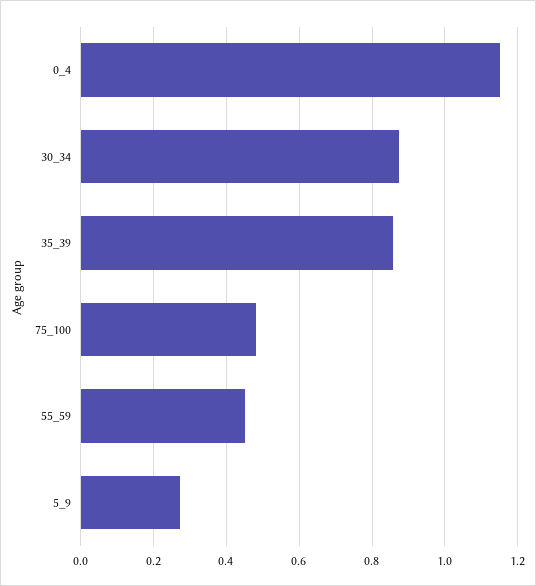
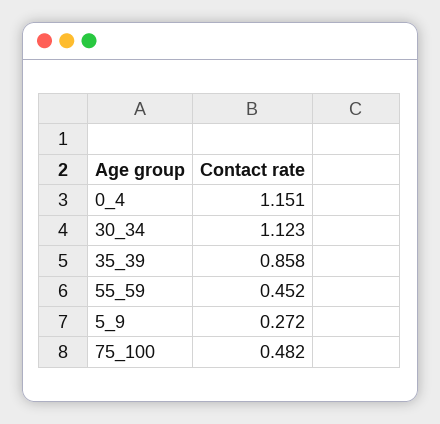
30_34: 0.88 -> 1.123

